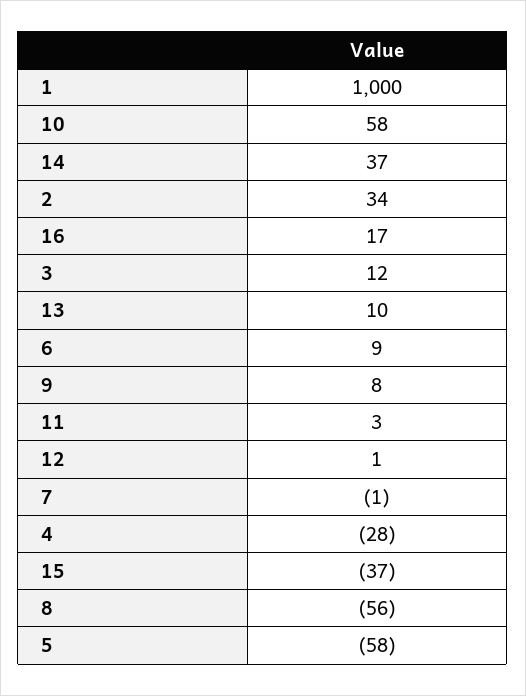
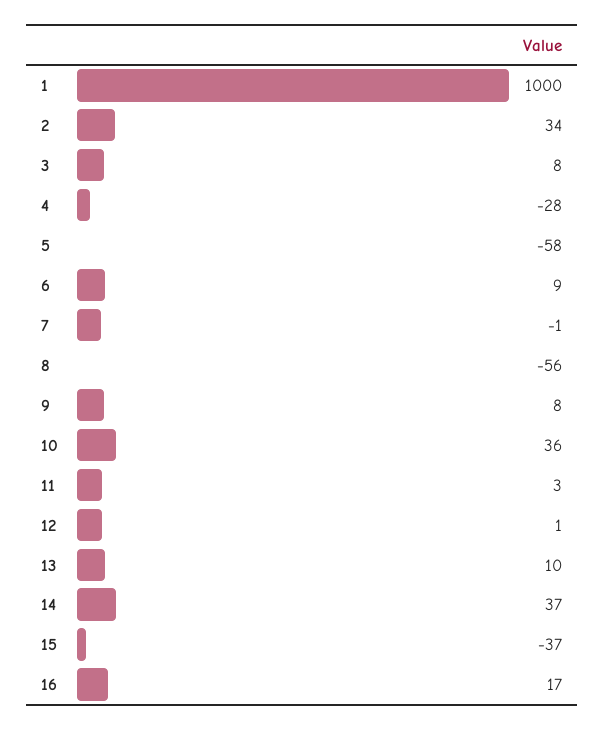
10: 58 -> 36
3: 12 -> 8

